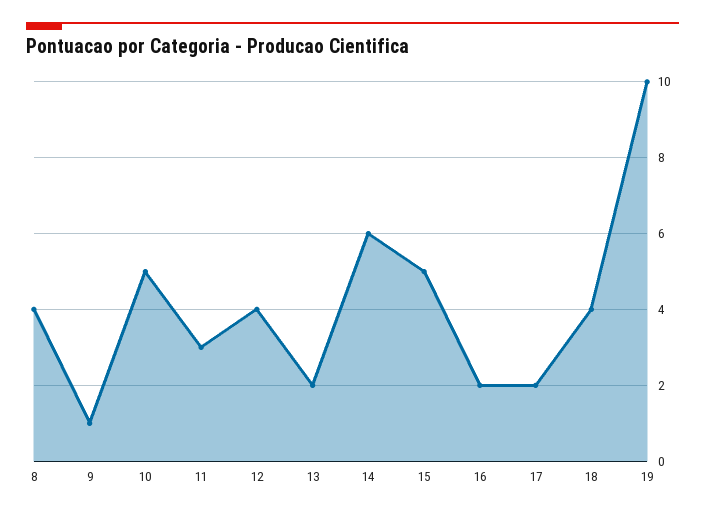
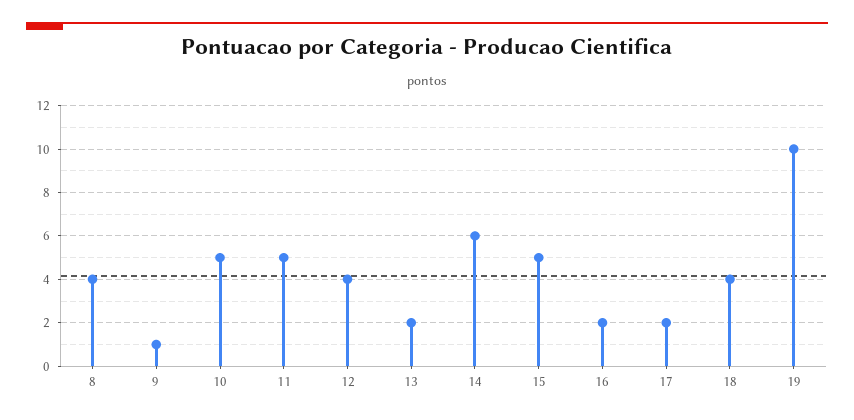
11: 3 -> 5

